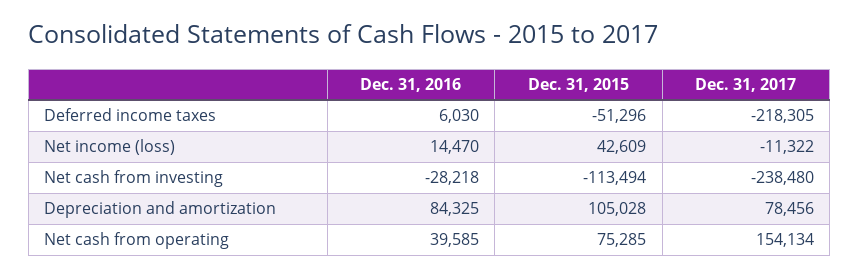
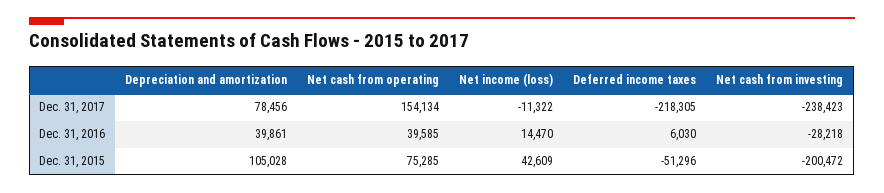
Dec. 31, 2015, Net cash from investing: -113494 -> -200472
Dec. 31, 2017, Net cash from investing: -238480 -> -238423
Dec. 31, 2016, Depreciation and amortization: 84325 -> 39861

